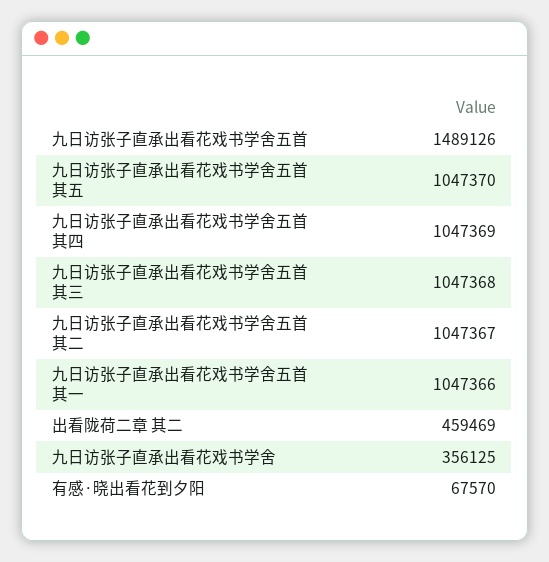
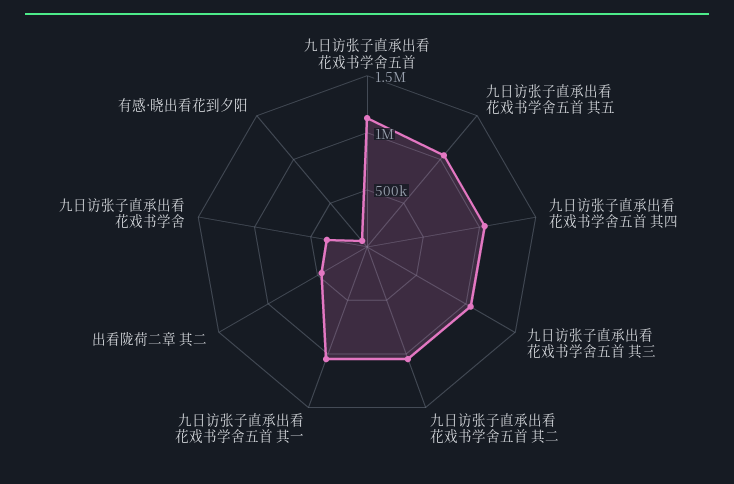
九日访张子直承出看花戏书学舍五首: 1489126 -> 1100000

